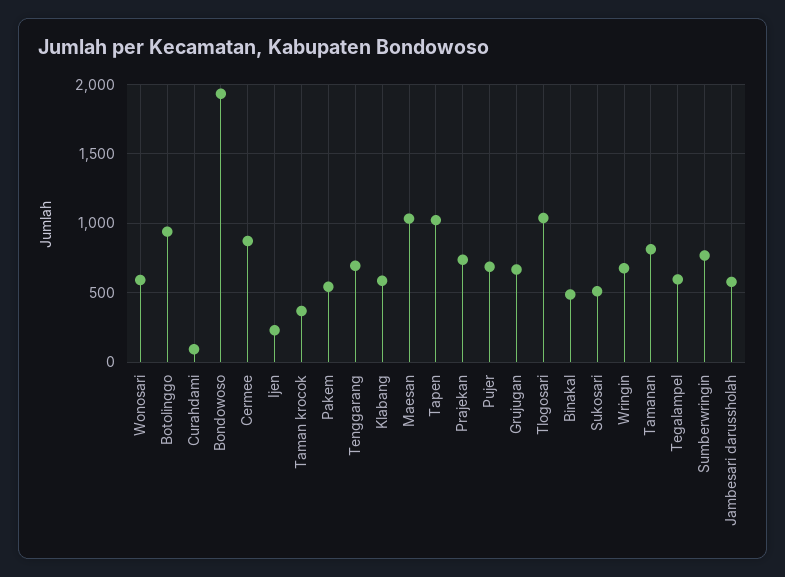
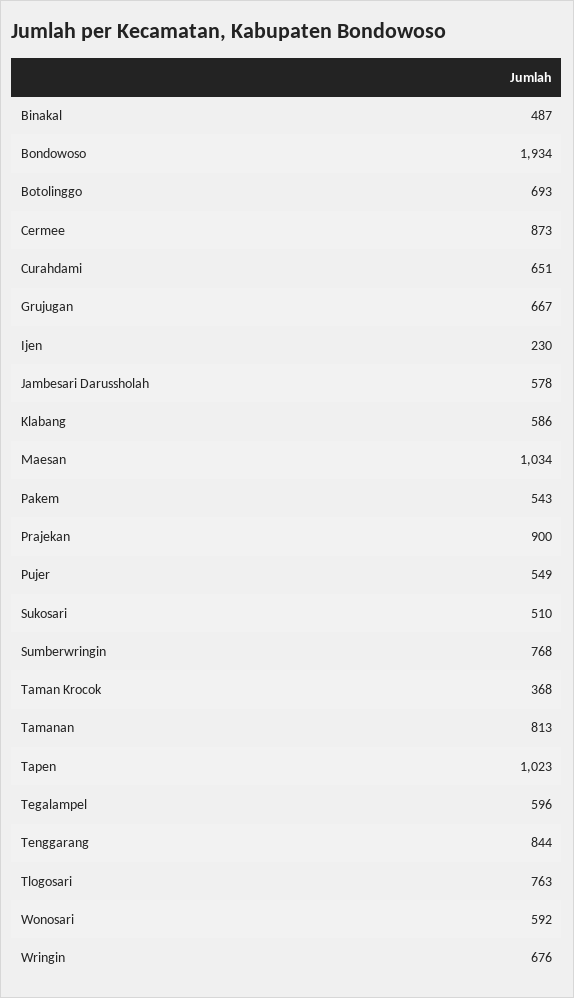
Botolinggo: 950 -> 693
Curahdami: 100 -> 651
Tenggarang: 700 -> 844
Prajekan: 750 -> 900
Pujer: 700 -> 549
Tlogosari: 1050 -> 763

